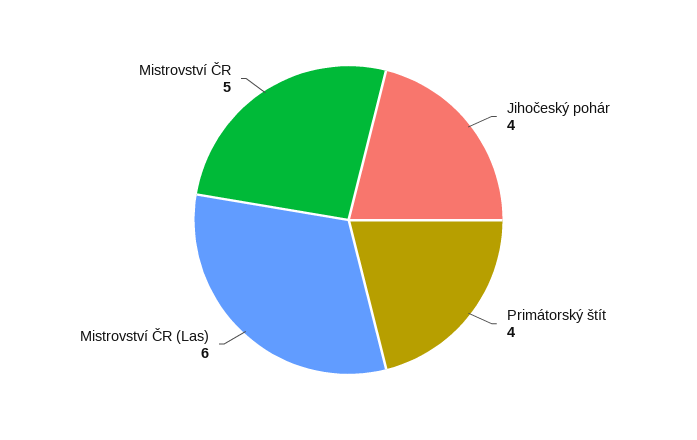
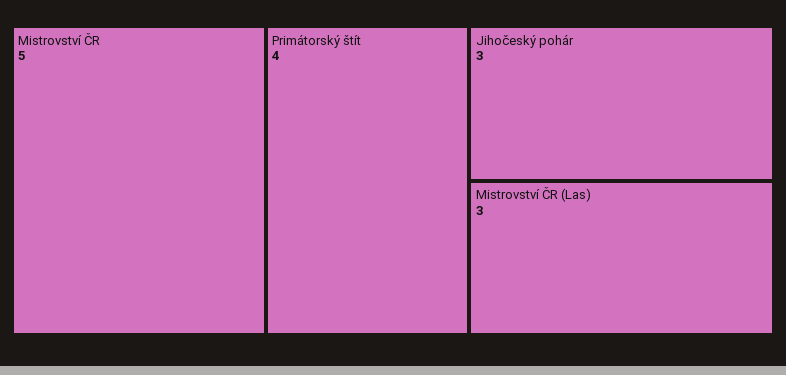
Jihočeský pohár: 4 -> 3
Mistrovství ČR (Las): 6 -> 3

